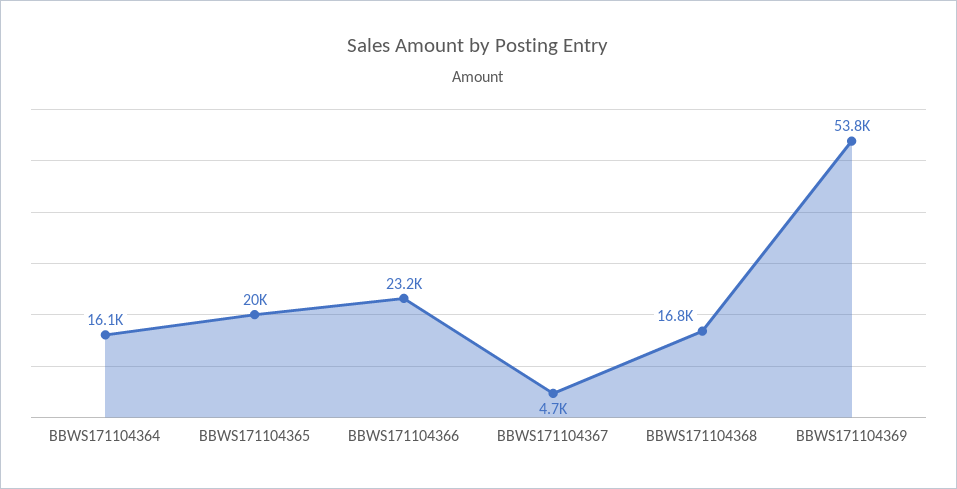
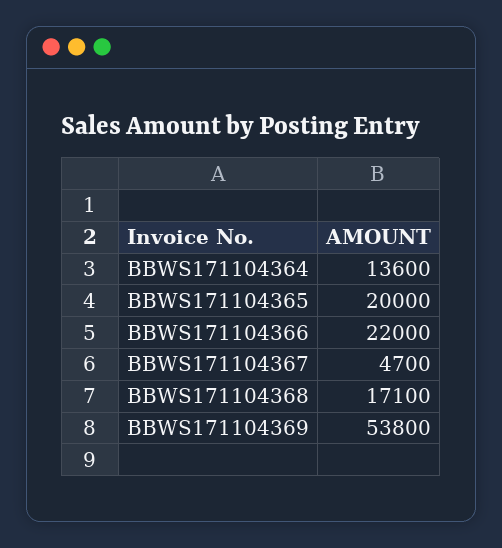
BBWS171104364: 16100 -> 13600
BBWS171104366: 23200 -> 22000
BBWS171104368: 16800 -> 17100

